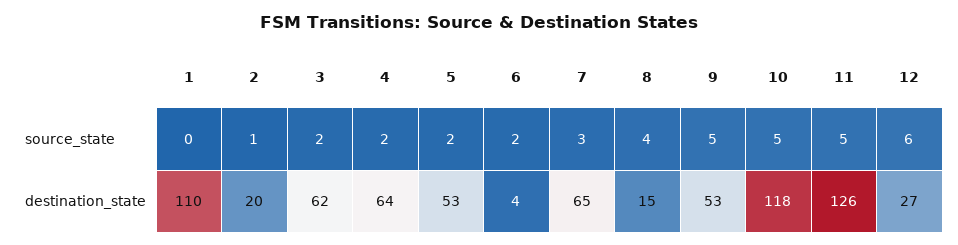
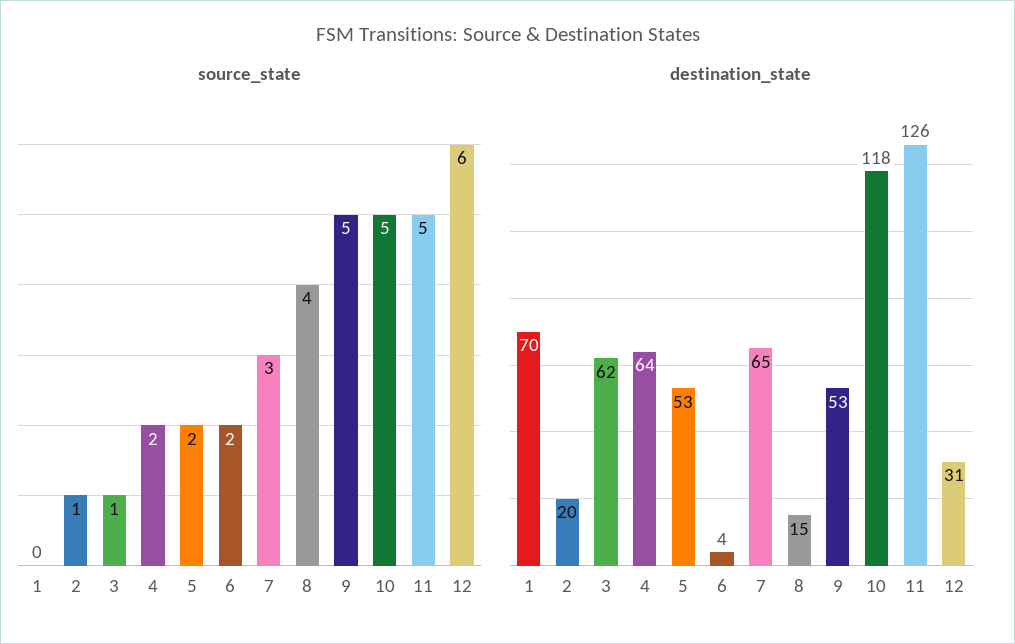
source_state, 3: 2 -> 1
destination_state, 1: 110 -> 70
destination_state, 12: 27 -> 31

